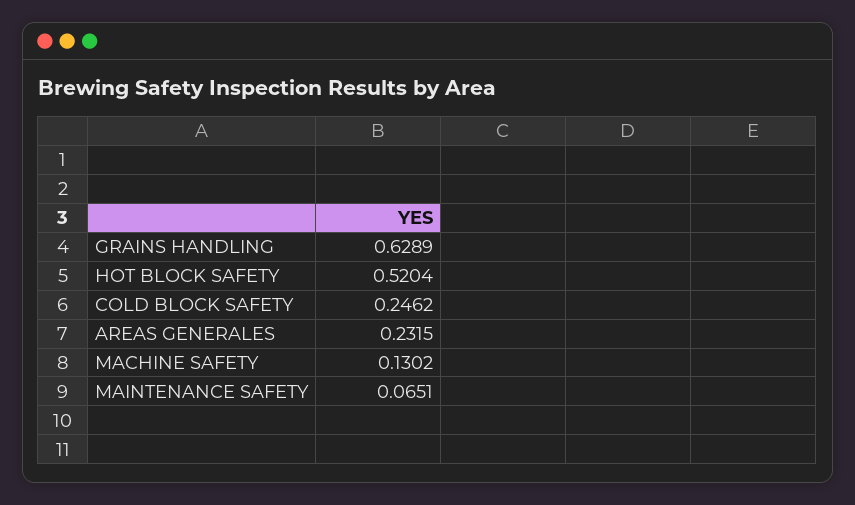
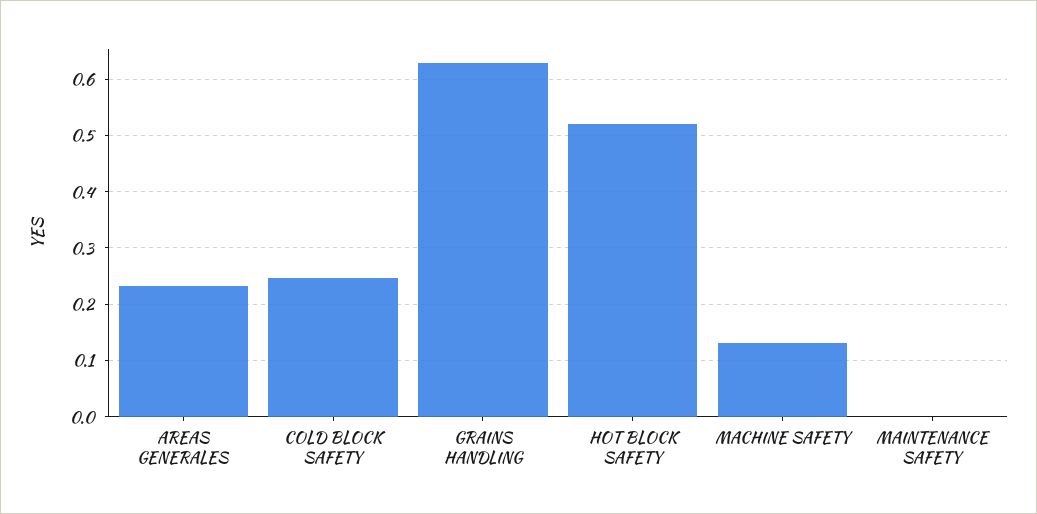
MAINTENANCE SAFETY: 0.0651 -> 0

